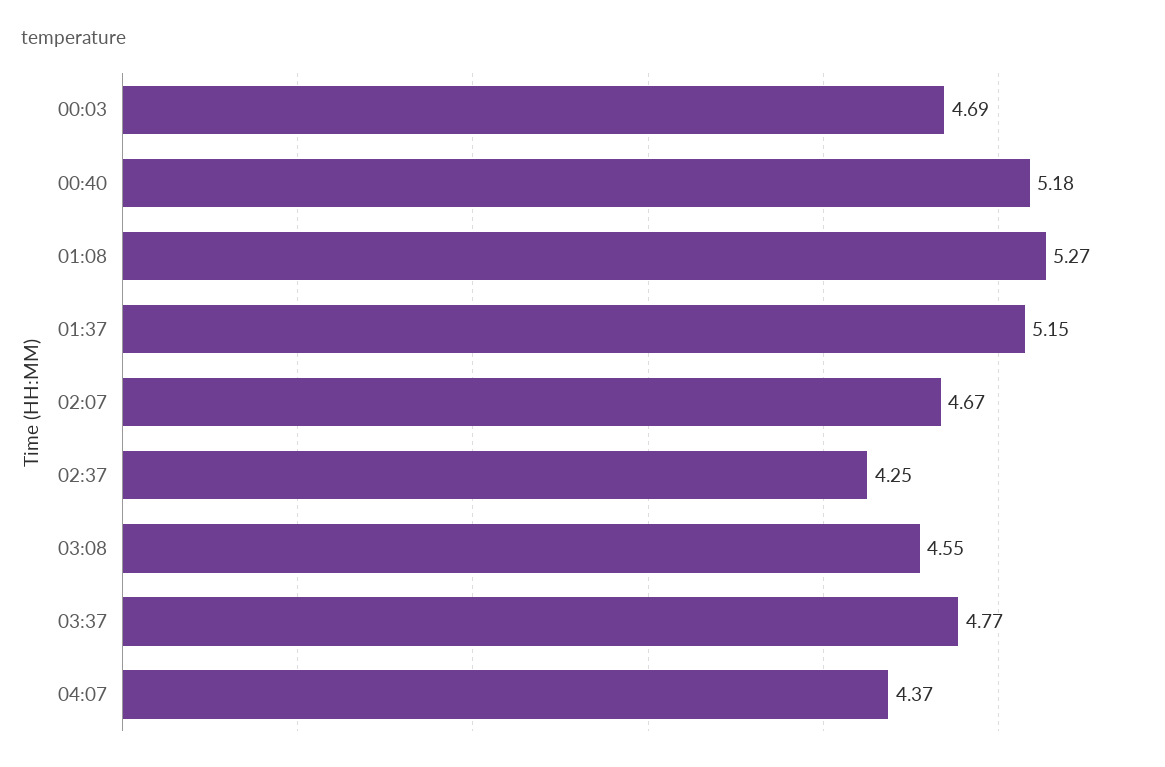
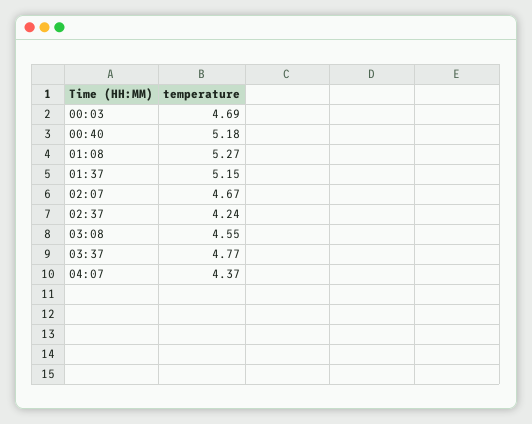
02:37: 4.25 -> 4.24

